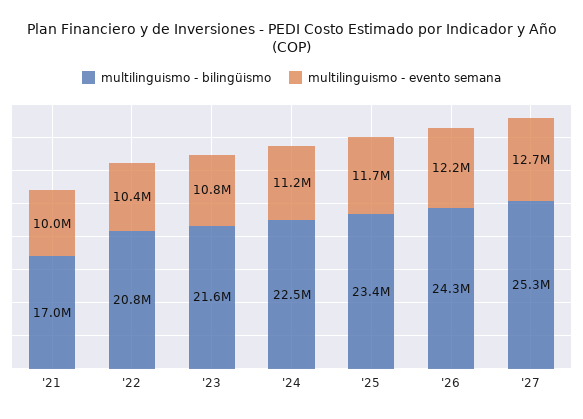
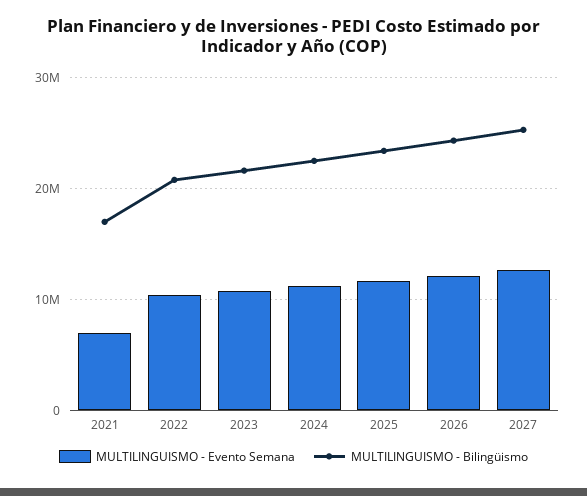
multilinguismo - evento semana, '21: 10000000 -> 7000000

